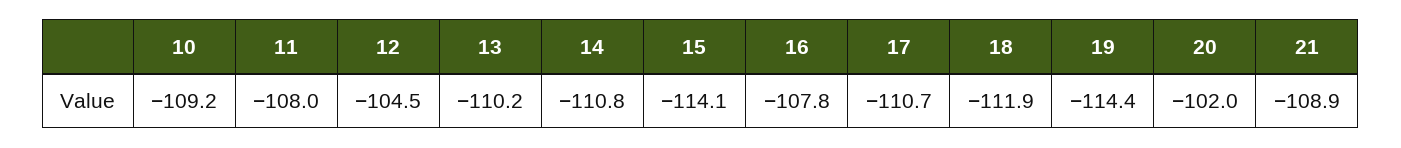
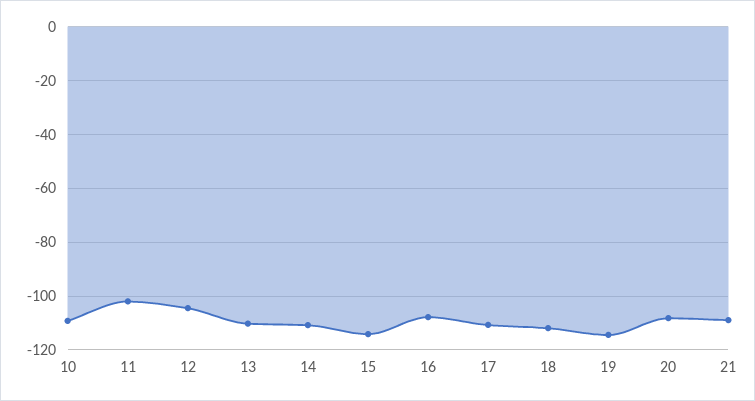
11: -108 -> -102.5
20: -102 -> -107.5

